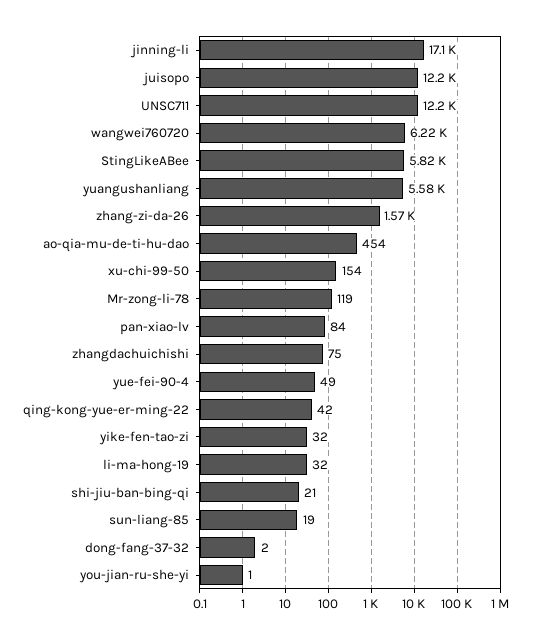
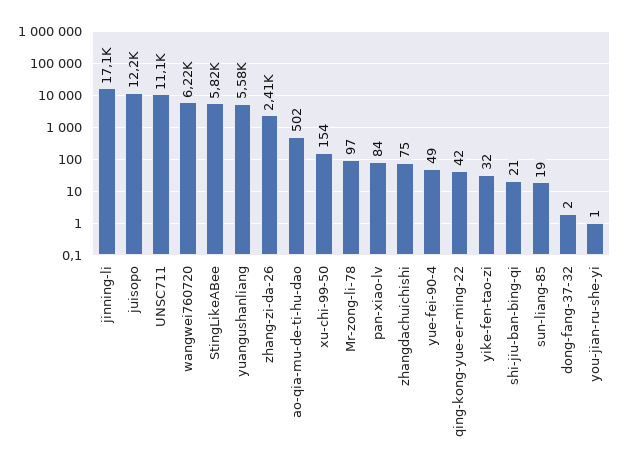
UNSC711: 12200 -> 11100
zhang-zi-da-26: 1570 -> 2410
ao-qia-mu-de-ti-hu-dao: 454 -> 502
Mr-zong-li-78: 119 -> 97
li-ma-hong-19: 32 -> none

